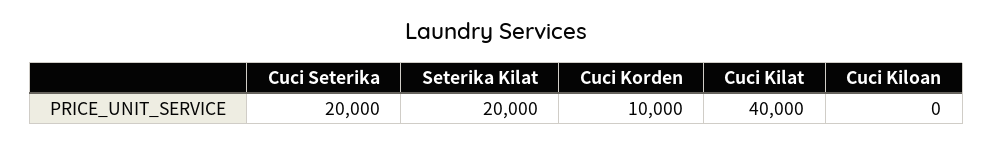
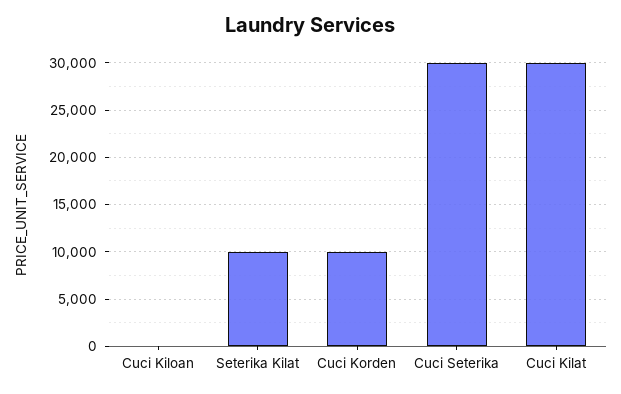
Cuci Seterika: 20000 -> 30000
Seterika Kilat: 20000 -> 10000
Cuci Kilat: 40000 -> 30000

